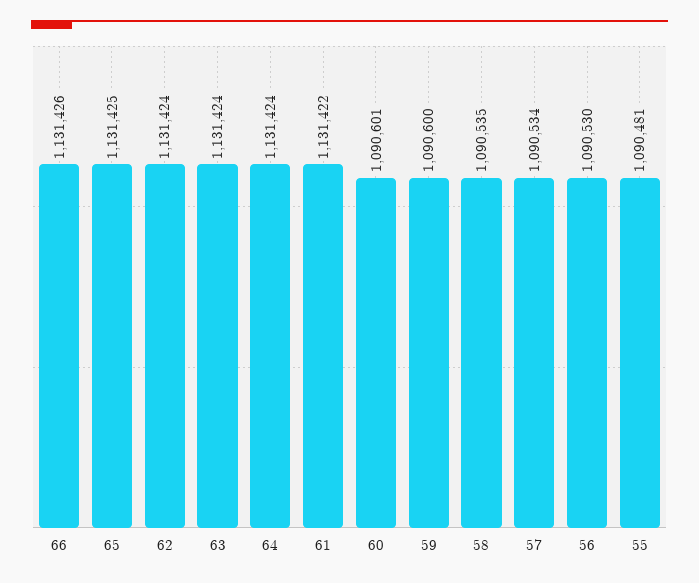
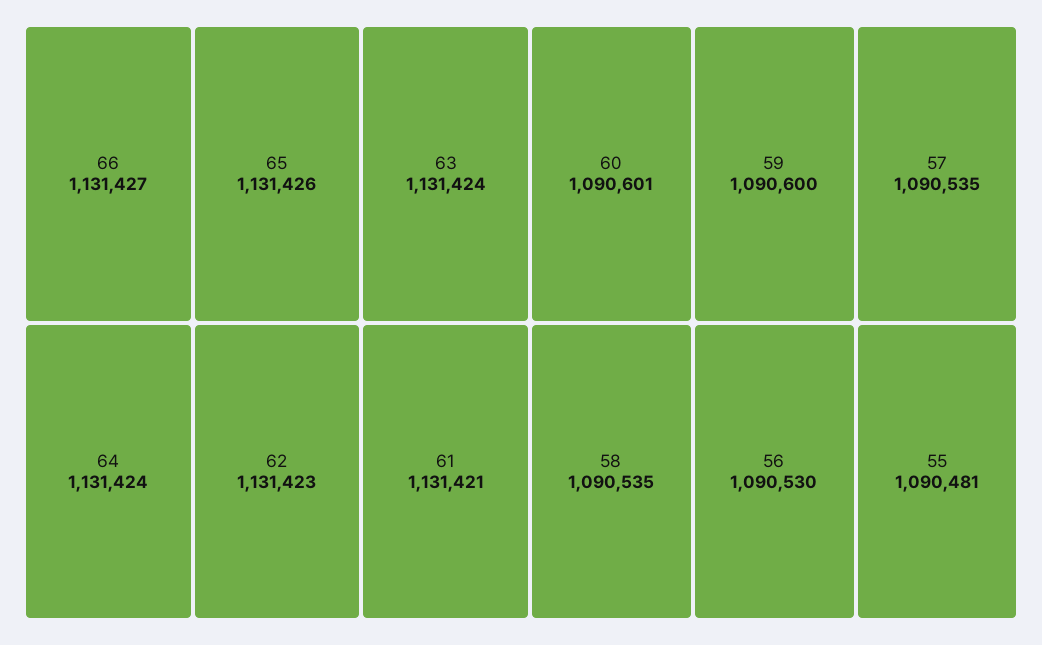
66: 1131426 -> 1131427
65: 1131425 -> 1131426
62: 1131424 -> 1131423
61: 1131422 -> 1131421
57: 1090534 -> 1090535

